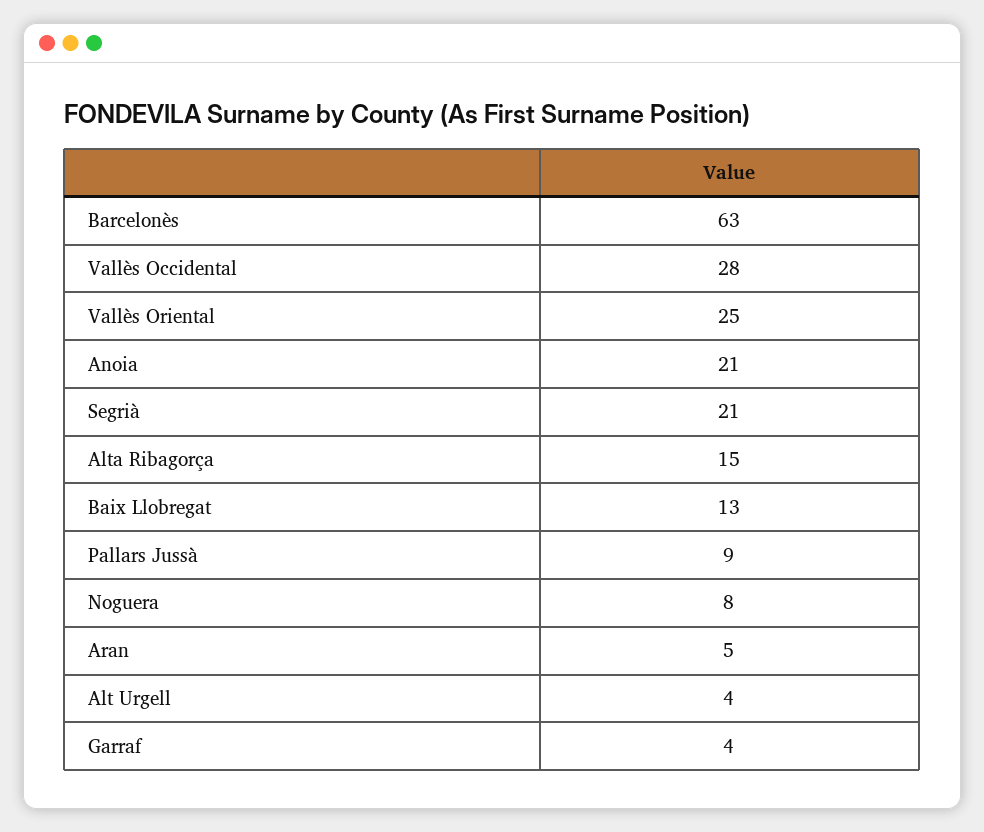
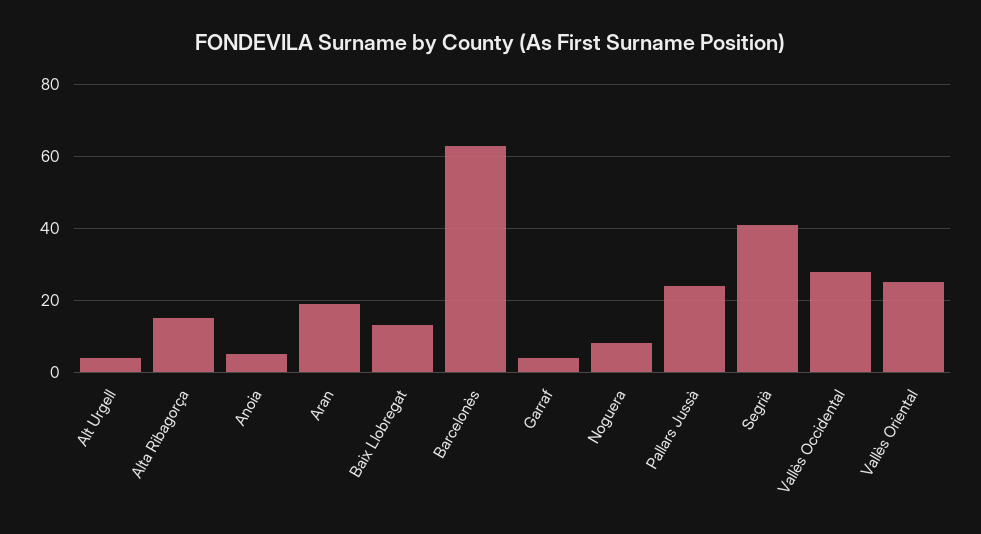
Anoia: 21 -> 5
Segrià: 21 -> 40
Pallars Jussà: 9 -> 25
Aran: 5 -> 20

